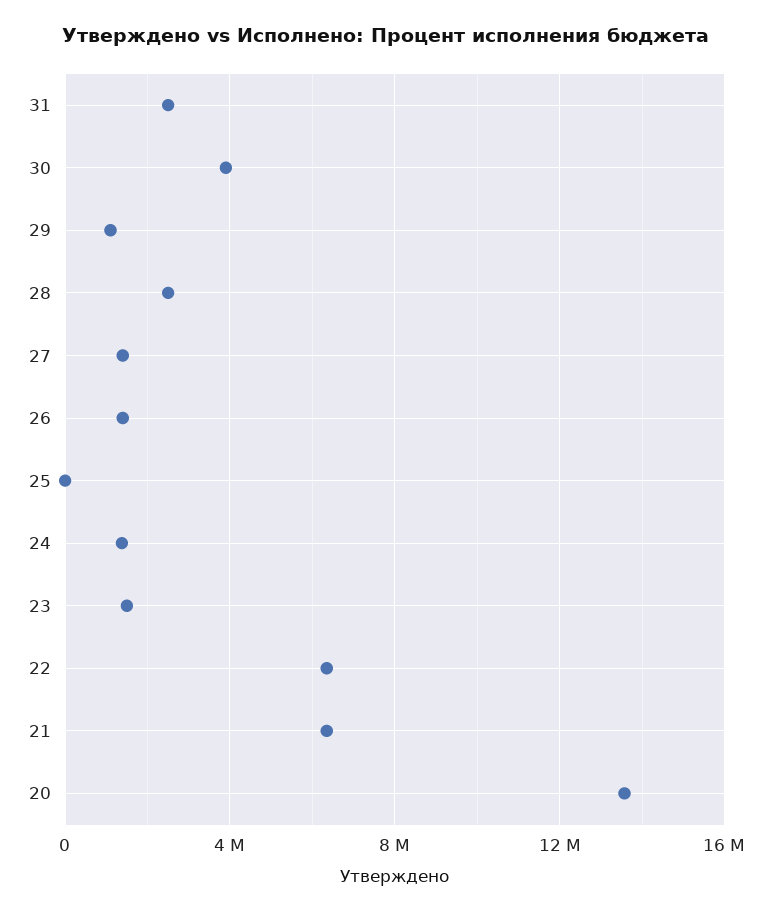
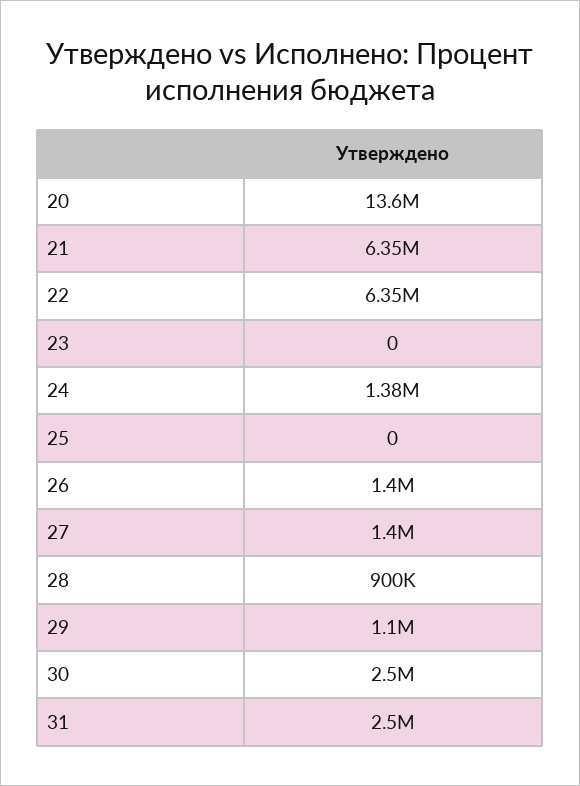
30: 4000000 -> 2500000
28: 2500000 -> 900000
23: 1500000 -> 0

